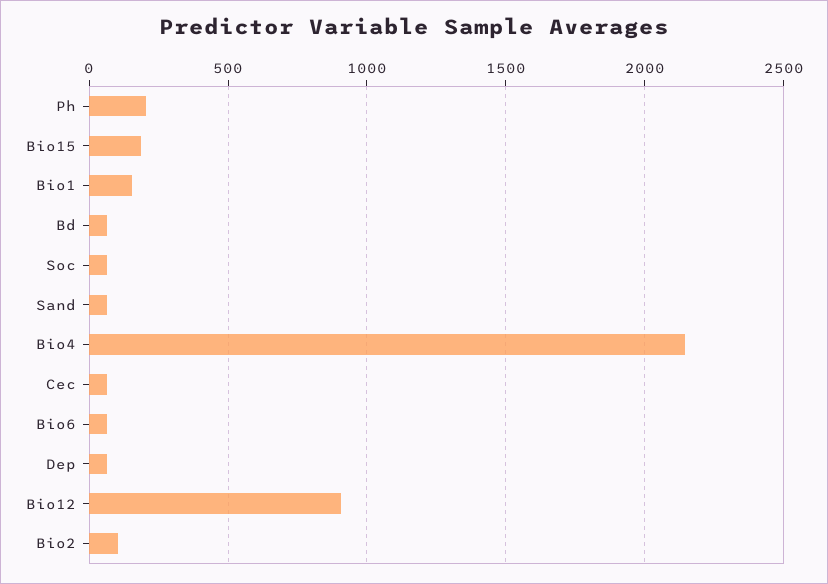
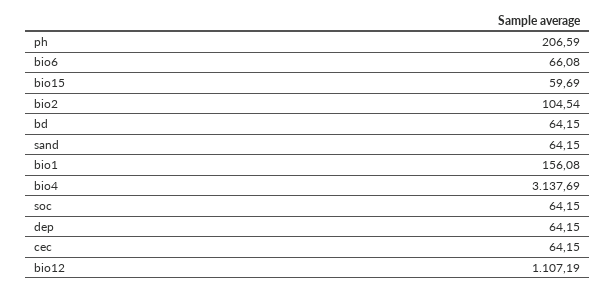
Bio15: 200 -> 59.69
Bio4: 2150 -> 3137.69
Bio12: 900 -> 1107.19

